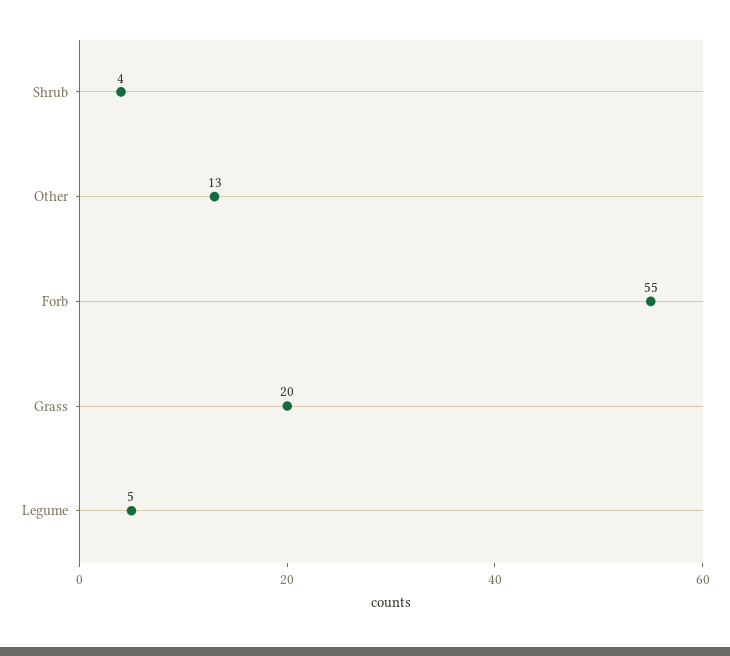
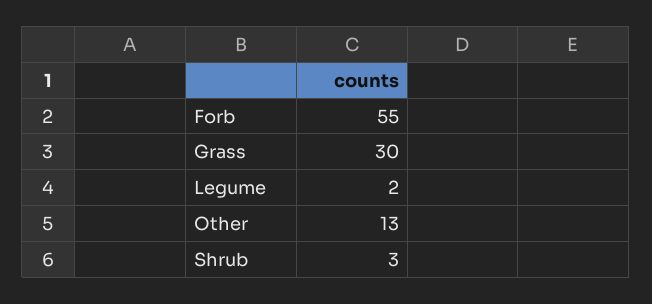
Shrub: 4 -> 3
Grass: 20 -> 30
Legume: 5 -> 2

